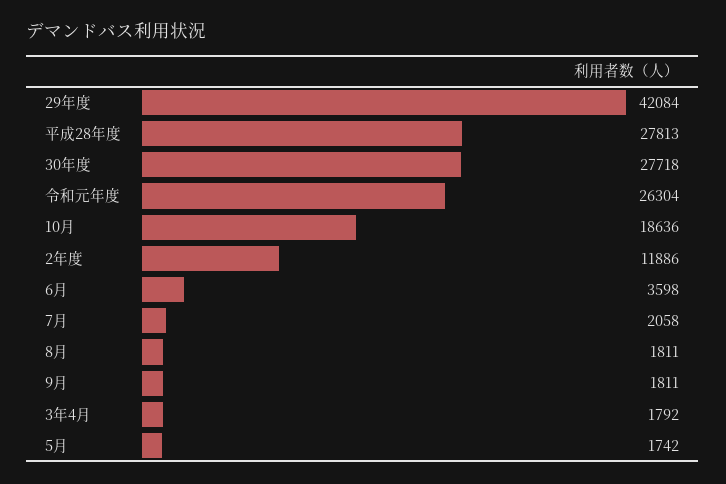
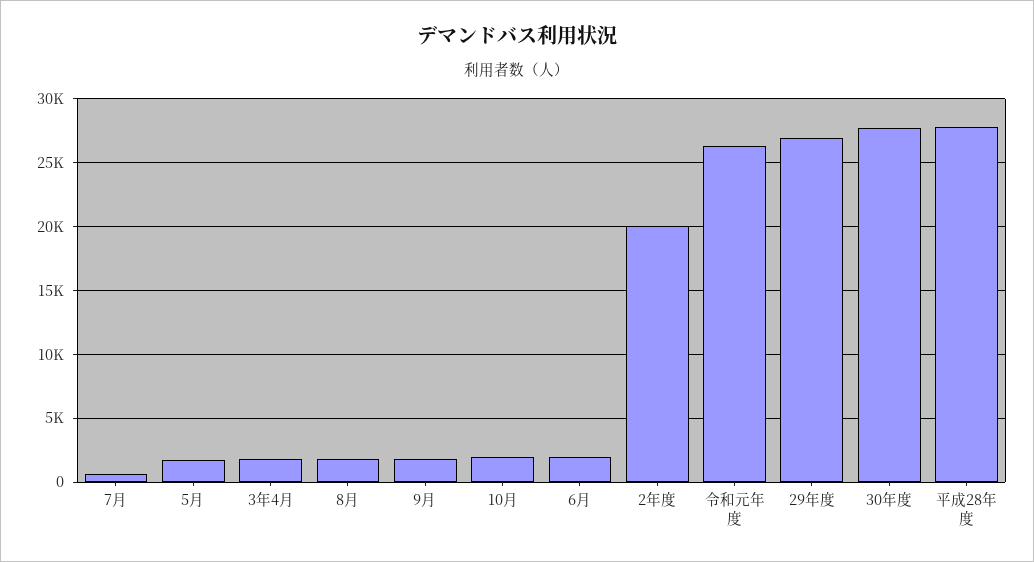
29年度: 42084 -> 27000
10月: 18636 -> 2000
2年度: 11886 -> 20000
6月: 3598 -> 2000
7月: 2058 -> 500

